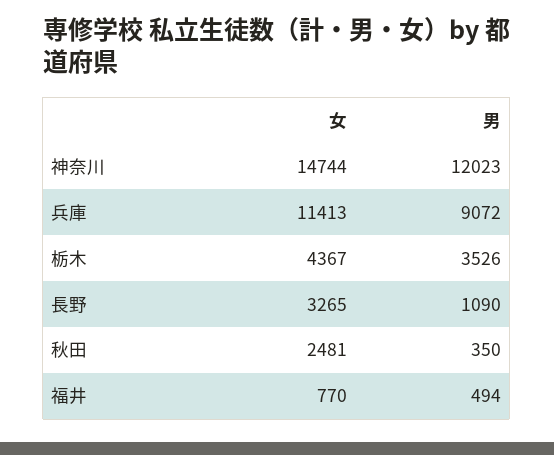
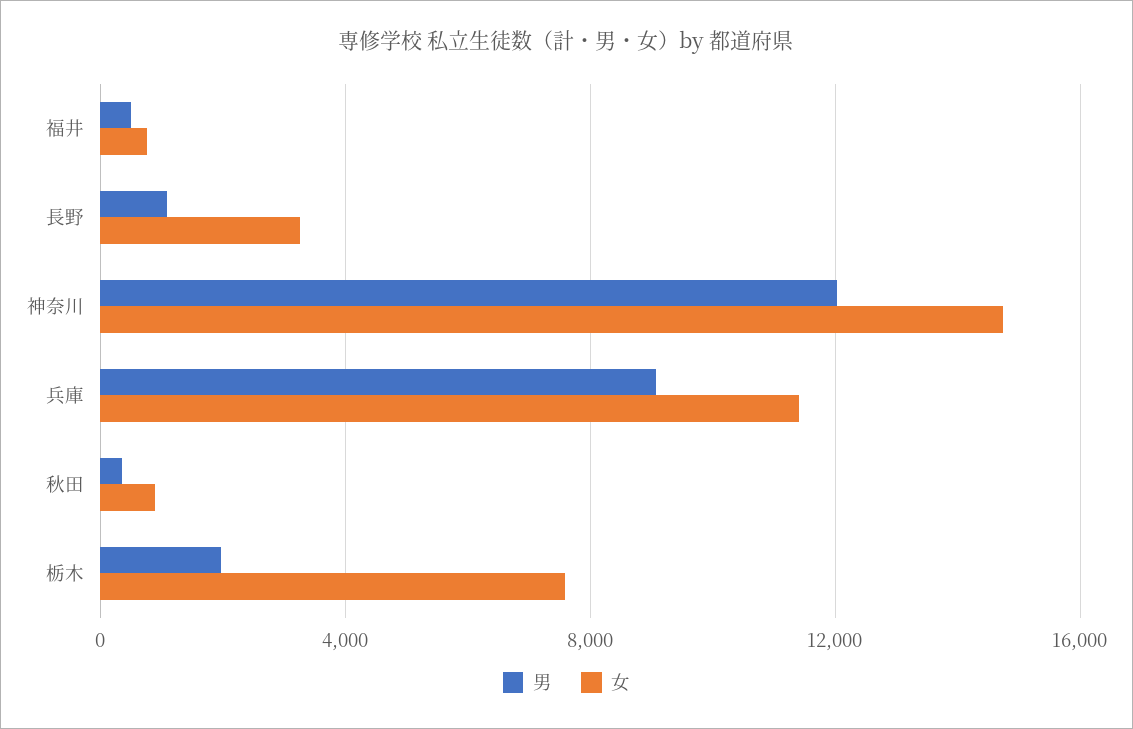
女, 栃木: 4367 -> 7500
男, 栃木: 3526 -> 2000
女, 秋田: 2481 -> 1000

